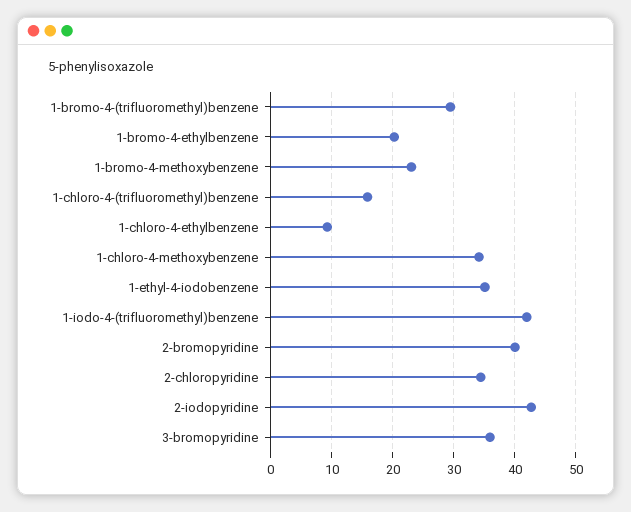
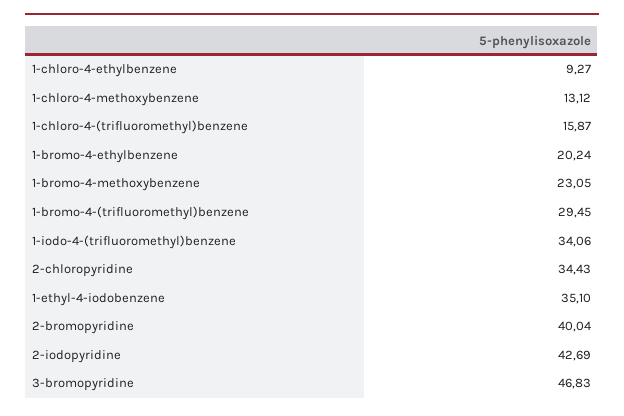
1-chloro-4-methoxybenzene: 34 -> 13.12
1-iodo-4-(trifluoromethyl)benzene: 42 -> 34.06
3-bromopyridine: 36 -> 46.83

